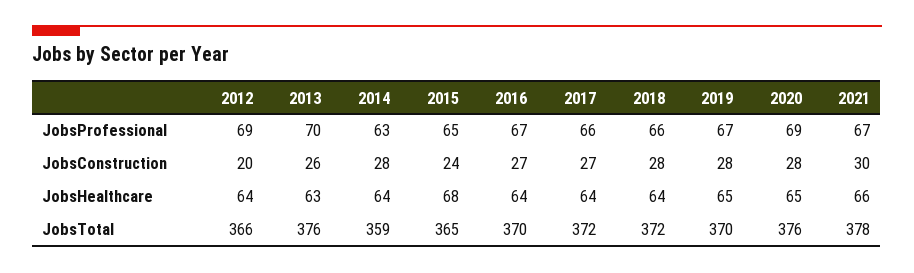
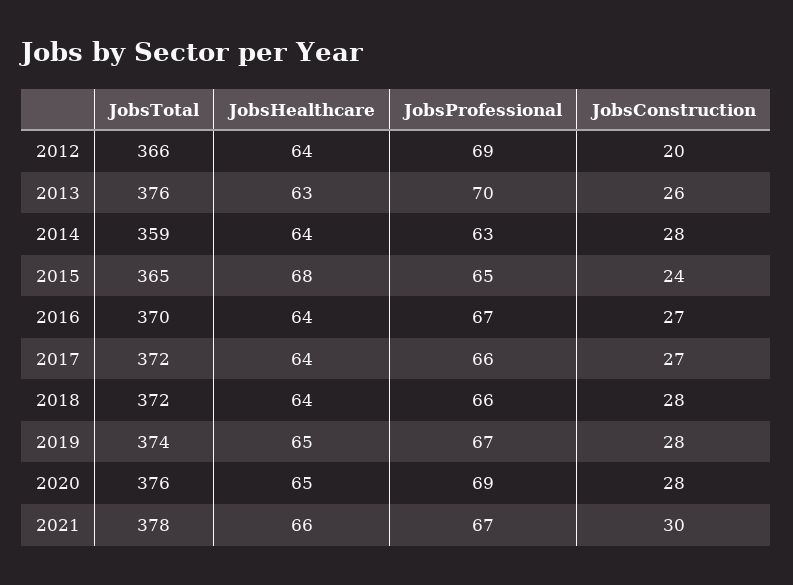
2019, JobsTotal: 370 -> 374

